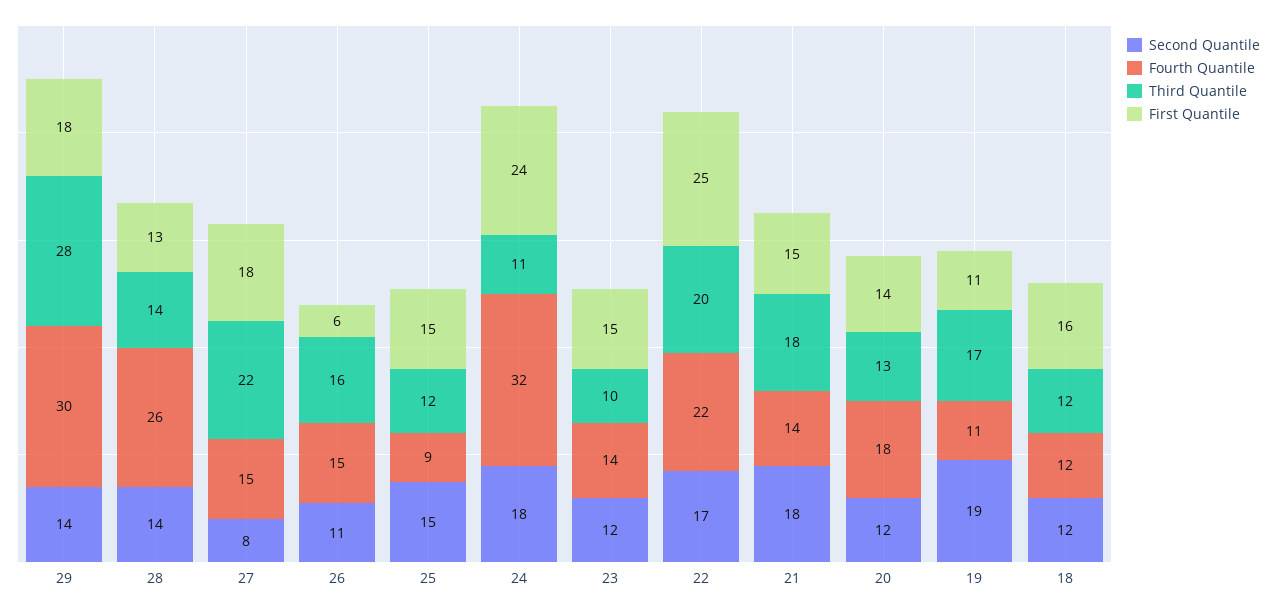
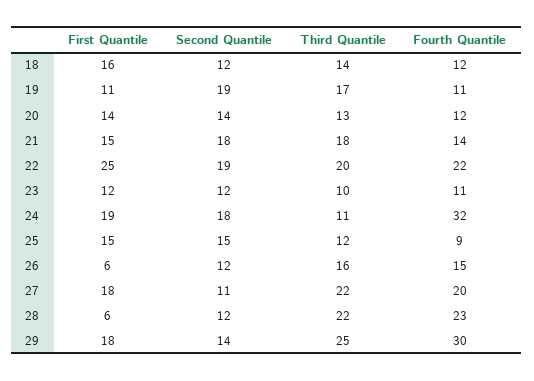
Third Quantile, 29: 28 -> 25
Second Quantile, 28: 14 -> 12
Fourth Quantile, 28: 26 -> 23
Third Quantile, 28: 14 -> 22
First Quantile, 28: 13 -> 6
Second Quantile, 27: 8 -> 11
Fourth Quantile, 27: 15 -> 20
Second Quantile, 26: 11 -> 12
First Quantile, 24: 24 -> 19
Fourth Quantile, 23: 14 -> 11
First Quantile, 23: 15 -> 12
Second Quantile, 22: 17 -> 19
Second Quantile, 20: 12 -> 14
Fourth Quantile, 20: 18 -> 12
Third Quantile, 18: 12 -> 14

